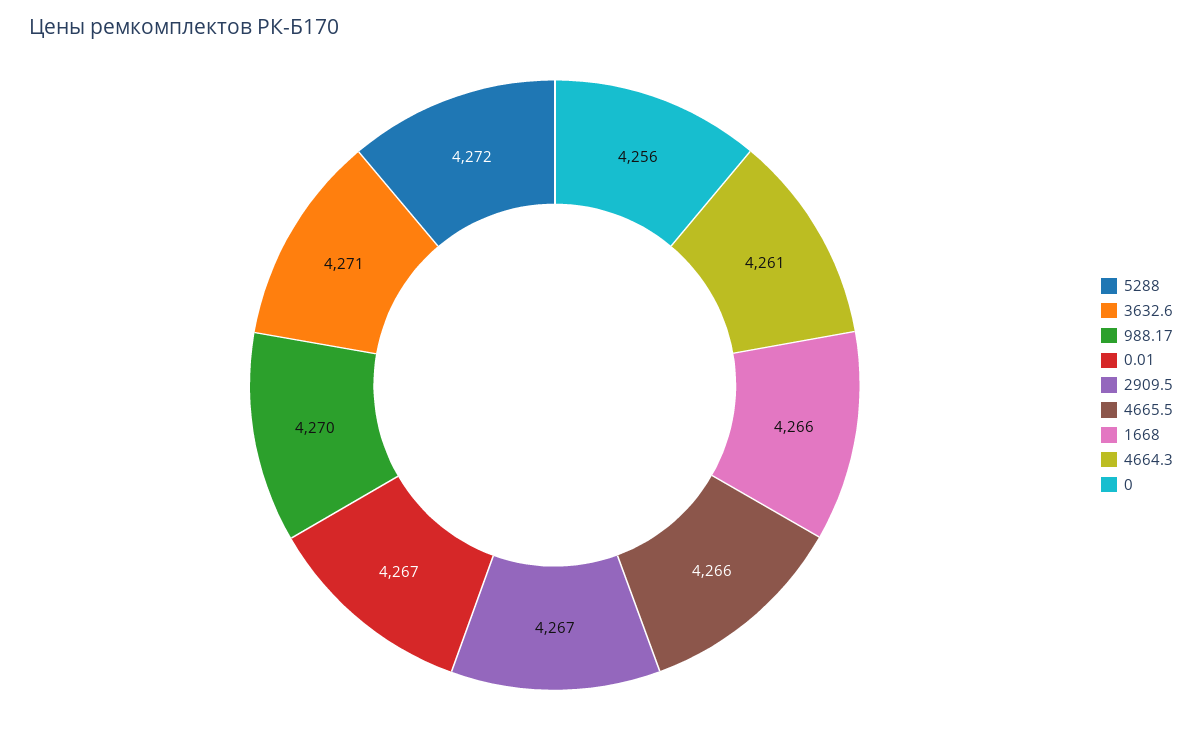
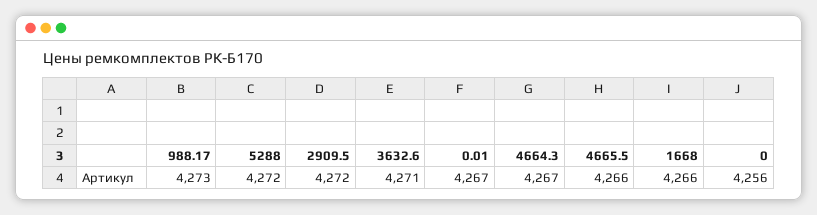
988.17: 4270 -> 4273
2909.5: 4267 -> 4272
4664.3: 4261 -> 4267

